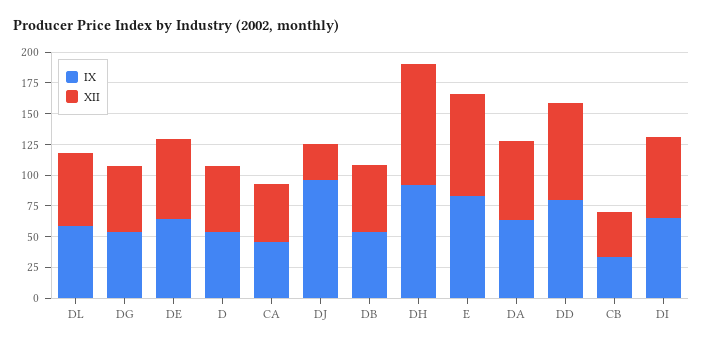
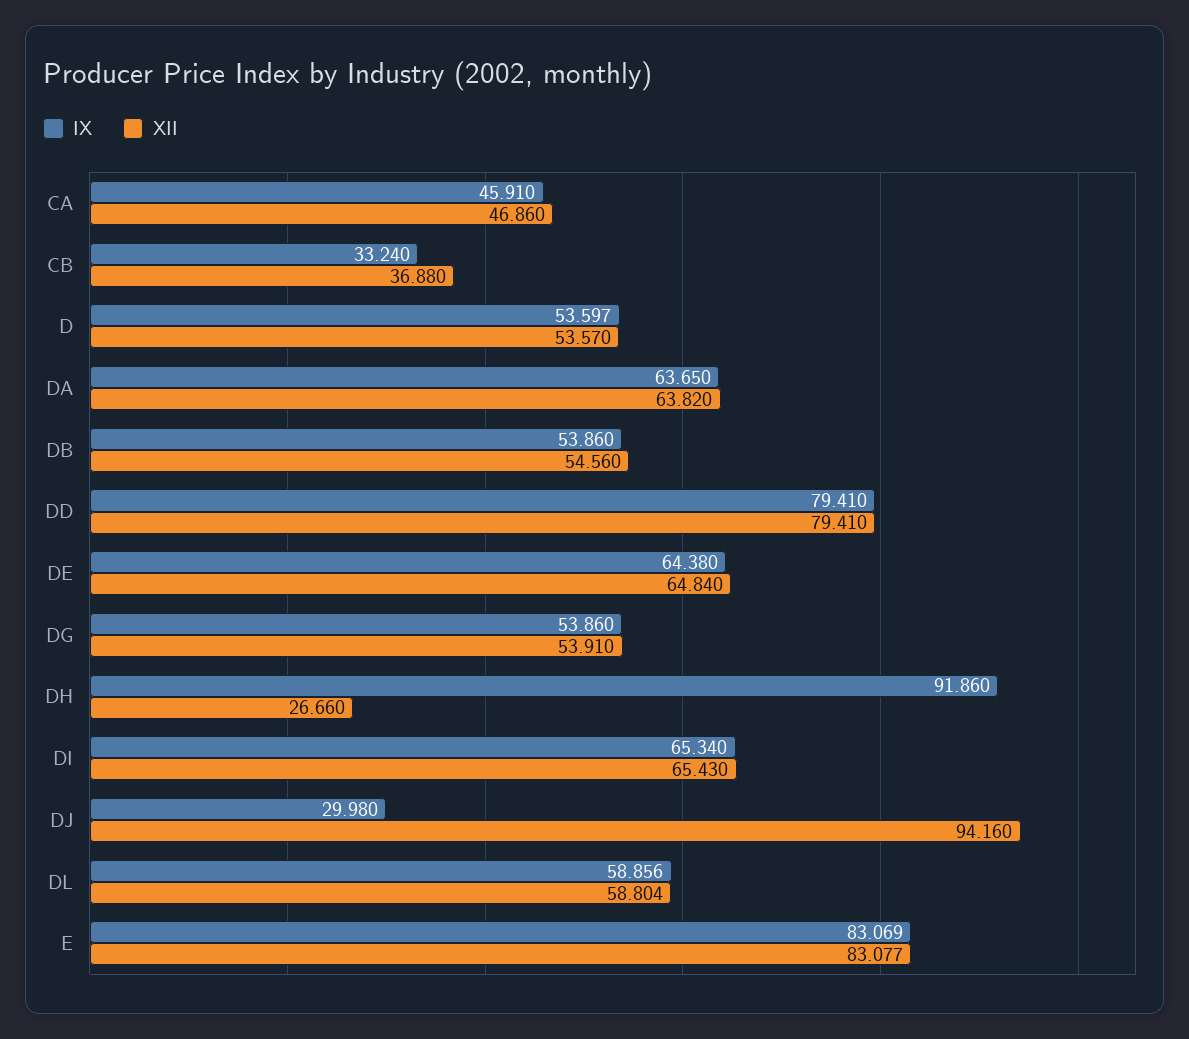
IX, DJ: 100 -> 29.98
XII, DJ: 25 -> 94.16
XII, DH: 100 -> 26.66

